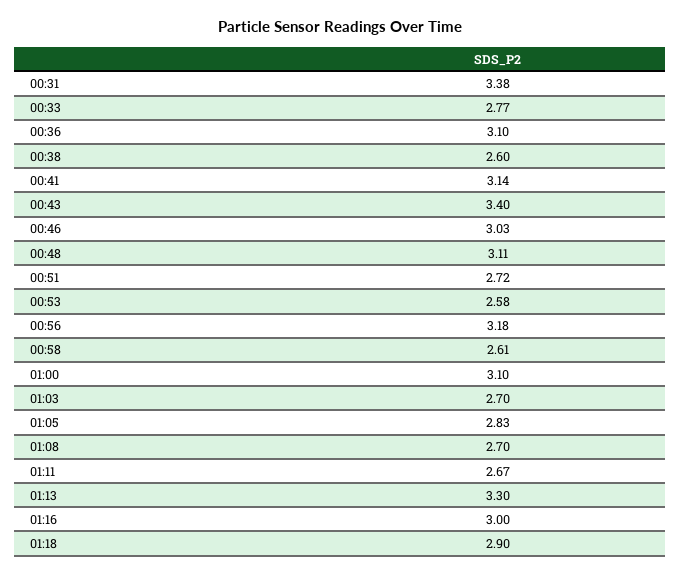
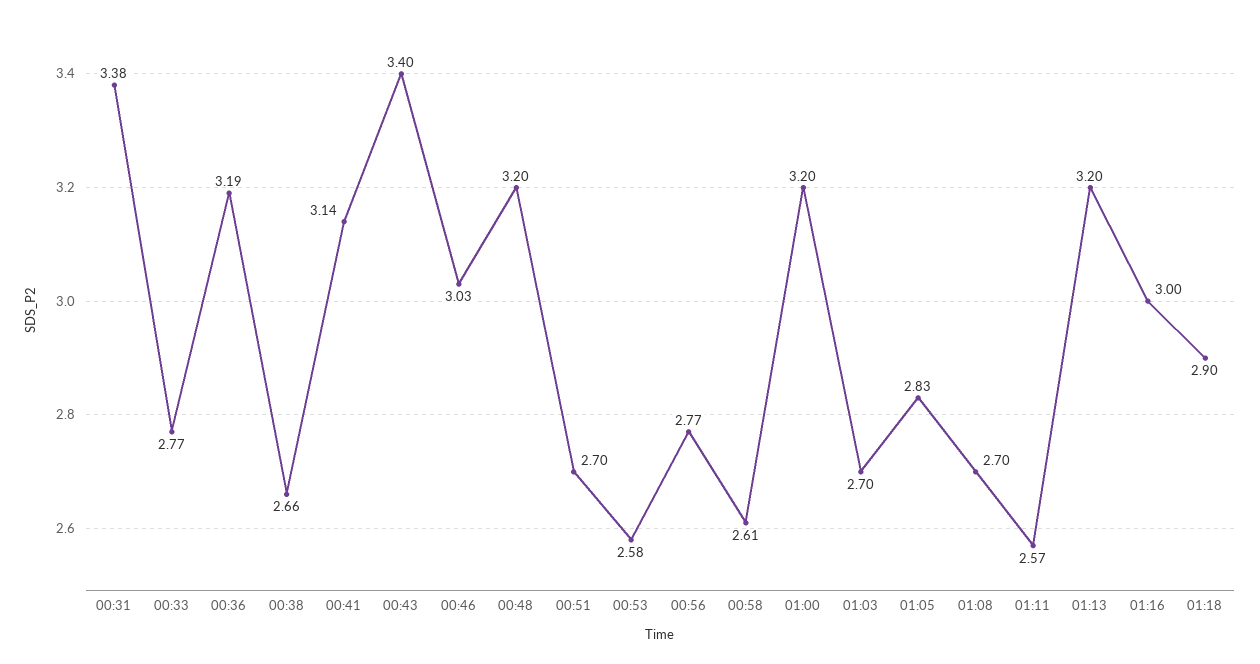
00:36: 3.1 -> 3.19
00:38: 2.6 -> 2.66
00:48: 3.11 -> 3.2
00:51: 2.72 -> 2.7
00:56: 3.18 -> 2.77
01:00: 3.1 -> 3.2
01:11: 2.67 -> 2.57
01:13: 3.3 -> 3.2

